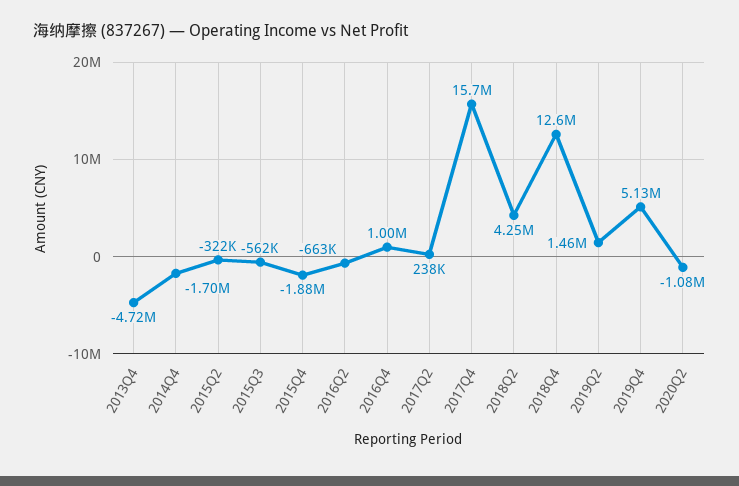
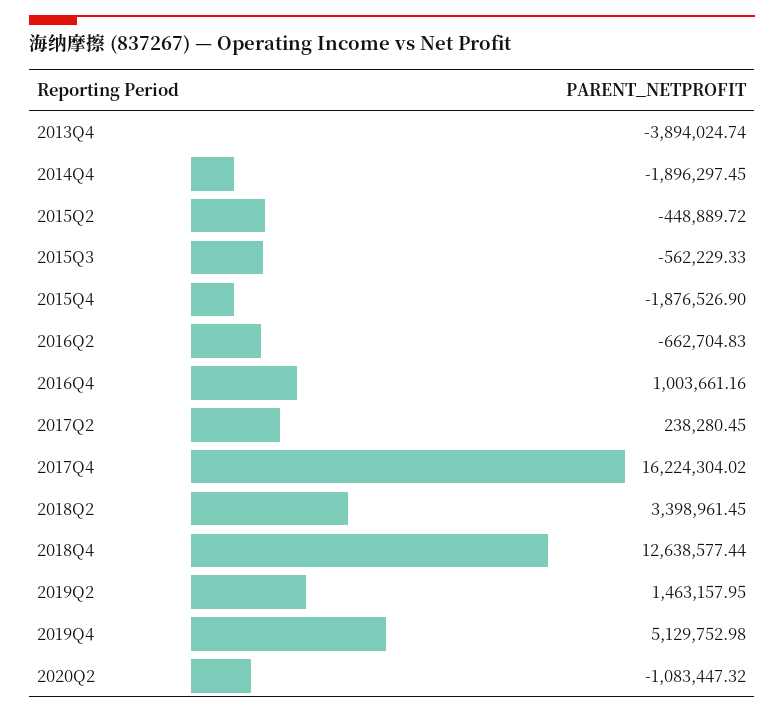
2013Q4: -4720000 -> -3894024.74
2014Q4: -1700000 -> -1896297.45
2015Q2: -322000 -> -448889.72
2017Q4: 15700000 -> 16224304.02
2018Q2: 4250000 -> 3398961.45

